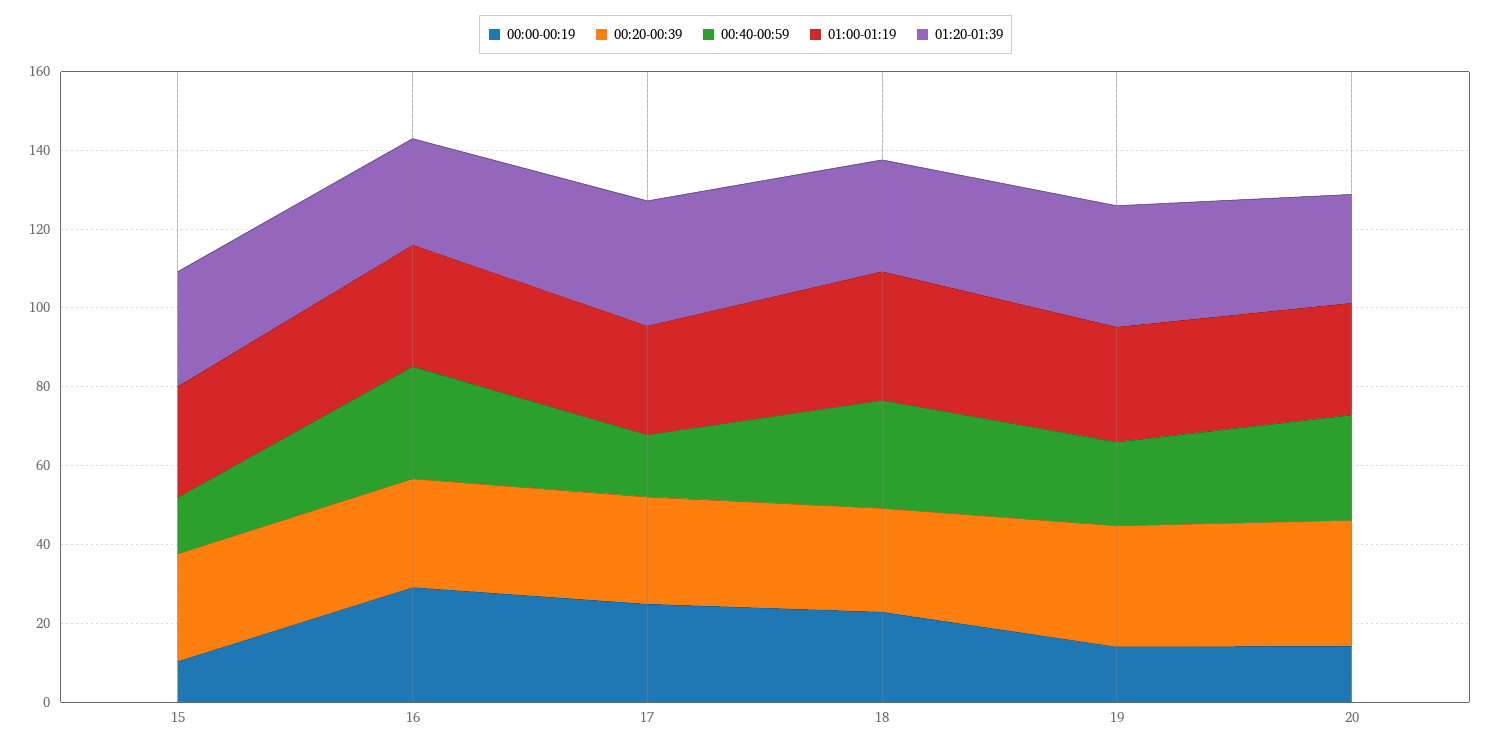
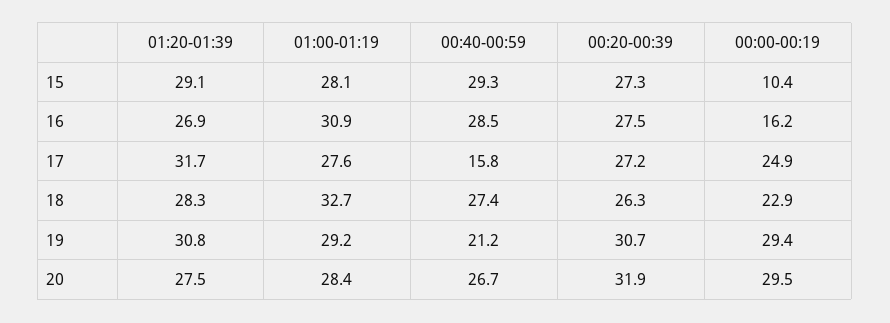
00:40-00:59, 15: 15 -> 29.3
00:00-00:19, 16: 30 -> 16.2
00:00-00:19, 19: 15 -> 29.4
00:00-00:19, 20: 15 -> 29.5

